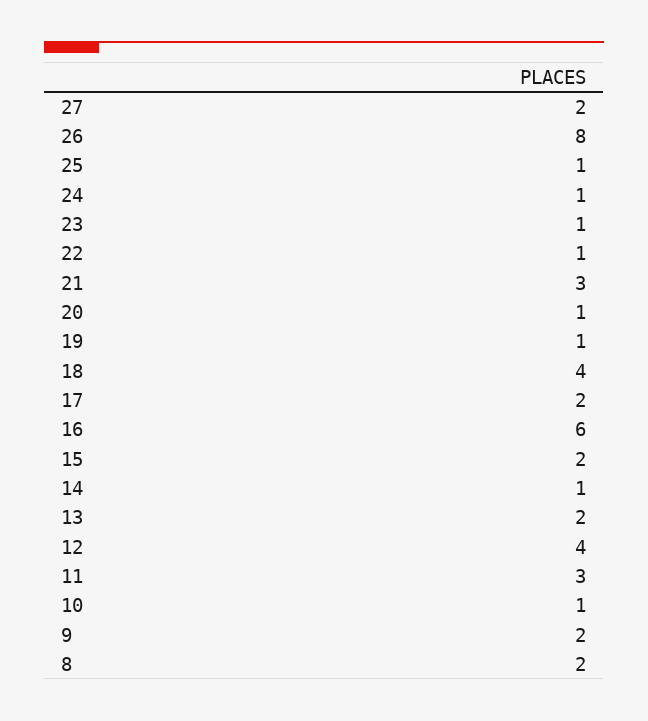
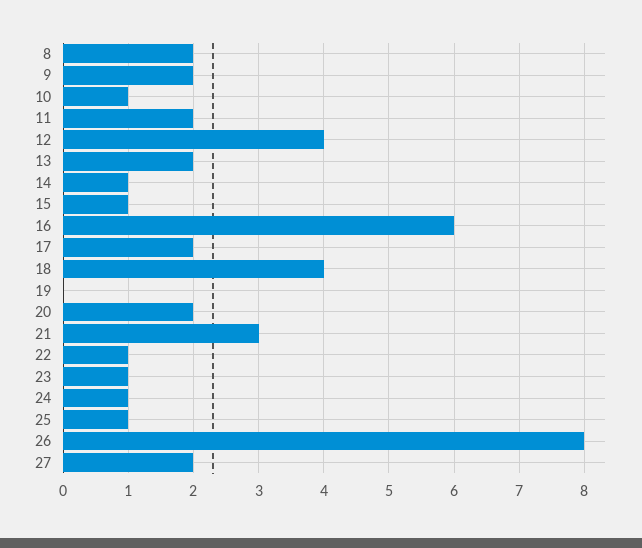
20: 1 -> 2
19: 1 -> 0
15: 2 -> 1
11: 3 -> 2

